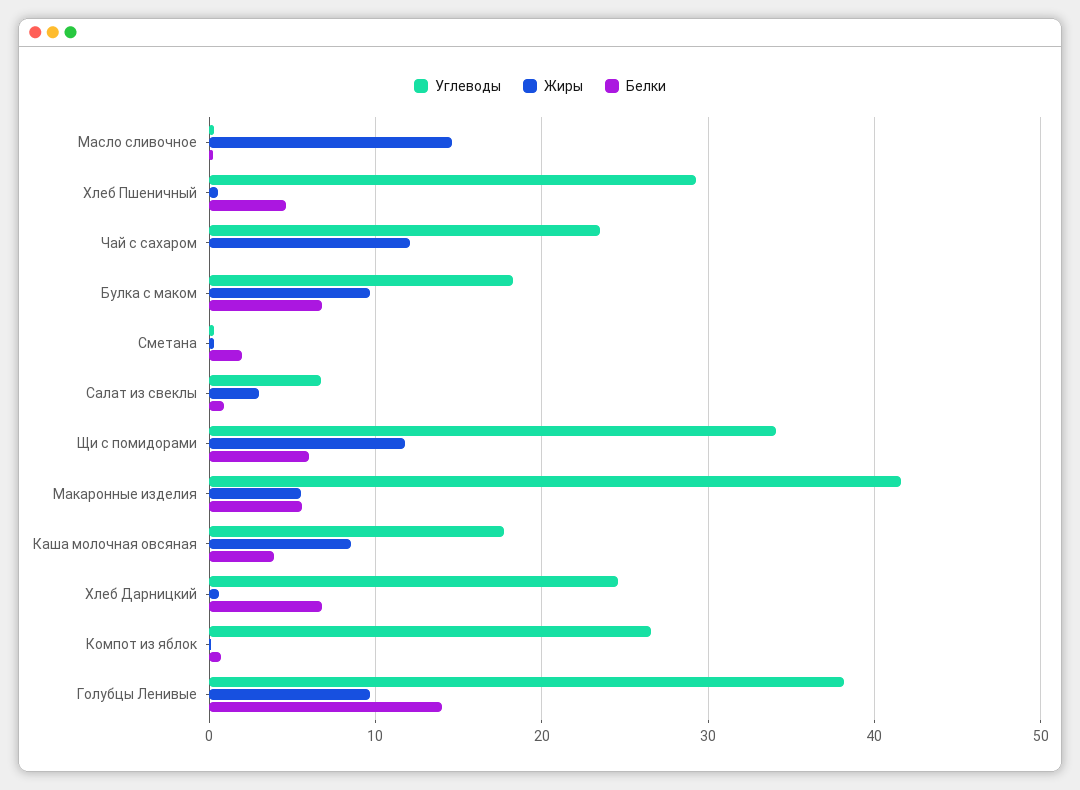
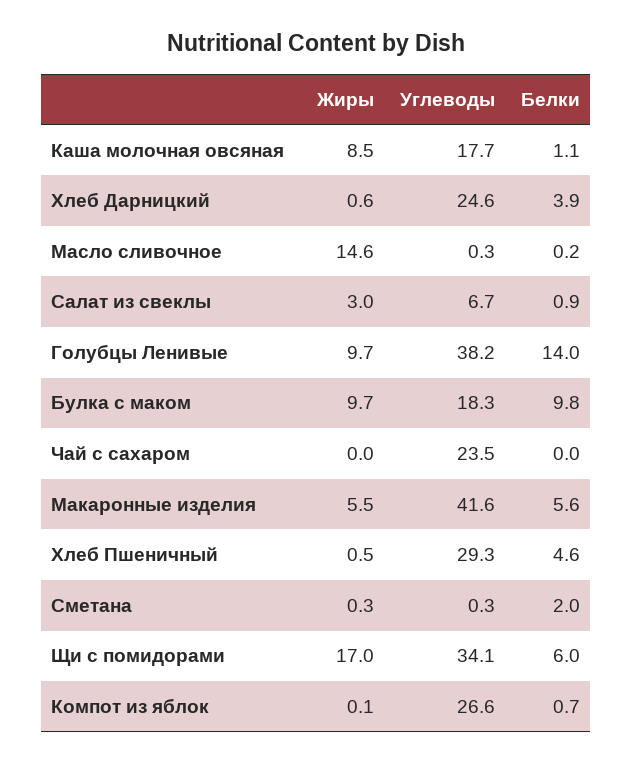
Жиры, Чай с сахаром: 12 -> 0
Белки, Булка с маком: 7 -> 9.8
Жиры, Щи с помидорами: 12 -> 17
Белки, Каша молочная овсяная: 4 -> 1.1
Белки, Хлеб Дарницкий: 7 -> 3.9

